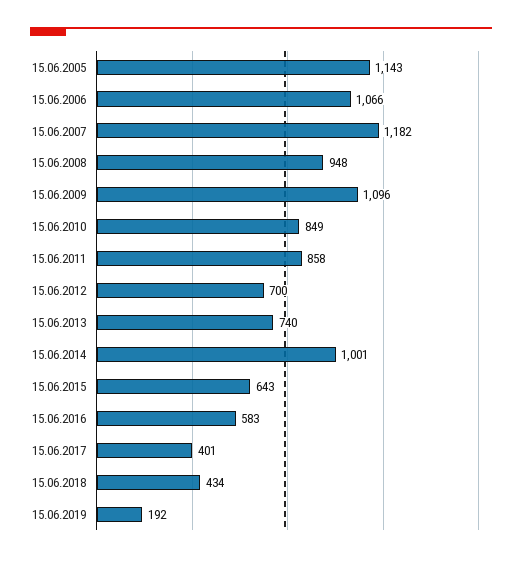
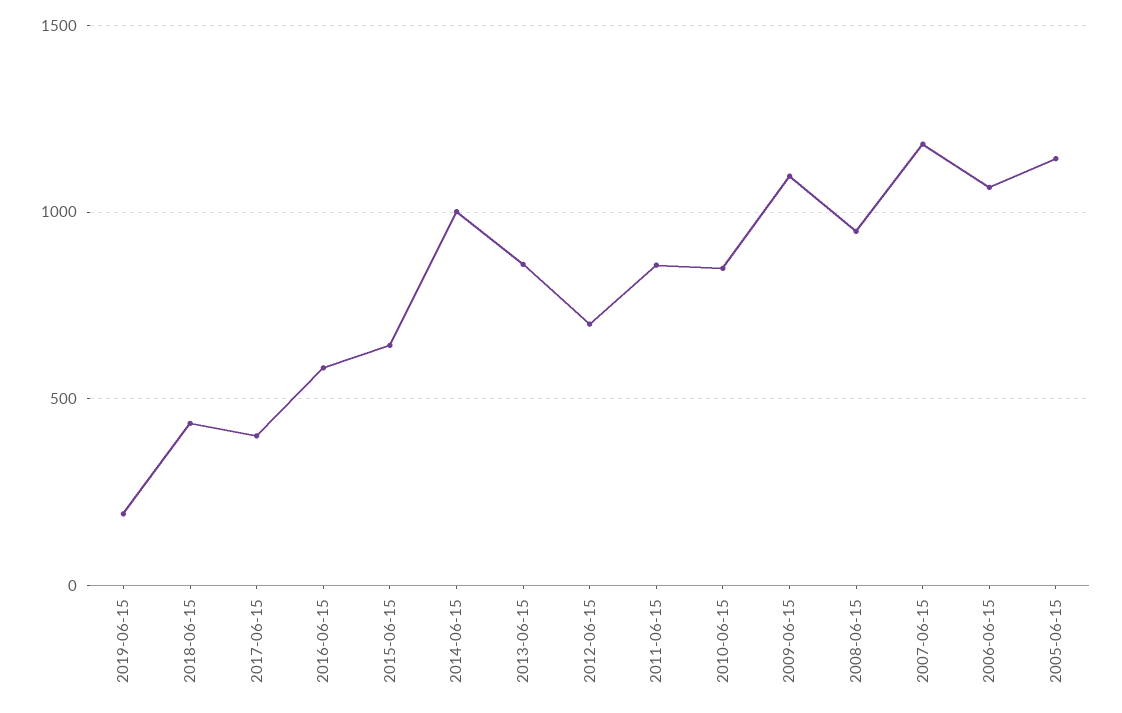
15.06.2013: 740 -> 850

